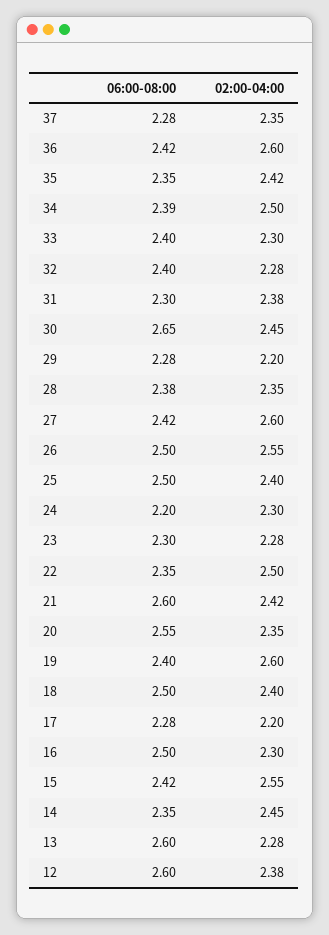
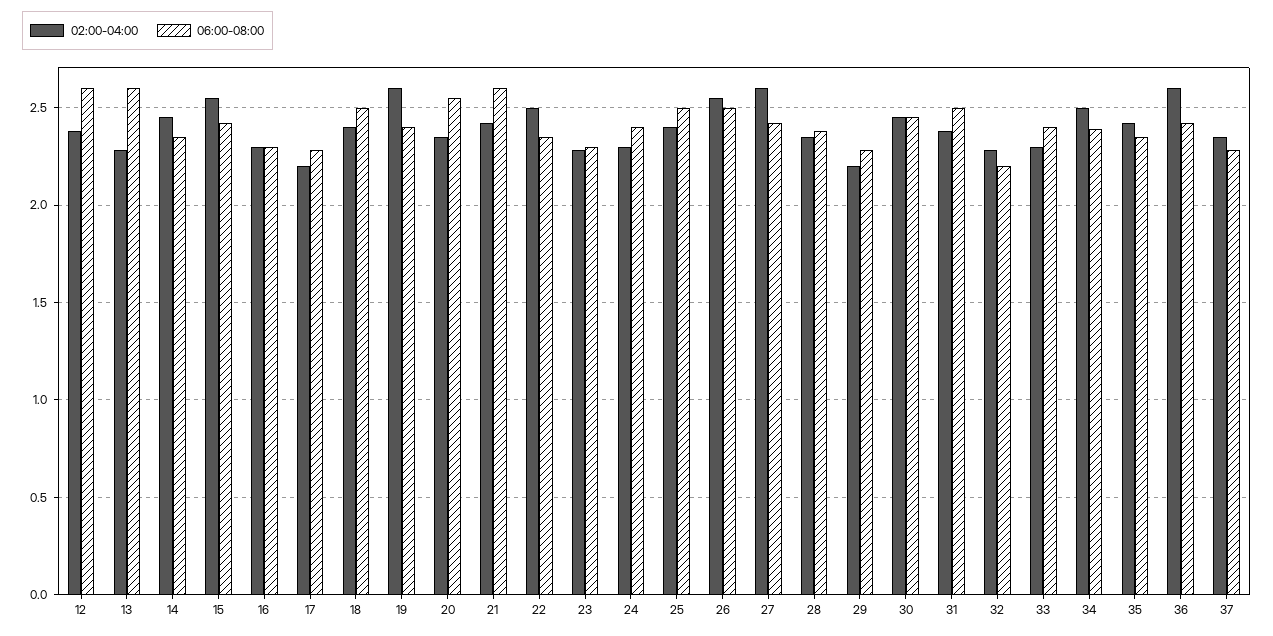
06:00-08:00, 32: 2.4 -> 2.2
06:00-08:00, 31: 2.3 -> 2.5
06:00-08:00, 30: 2.65 -> 2.45
06:00-08:00, 24: 2.2 -> 2.4
06:00-08:00, 16: 2.5 -> 2.3

